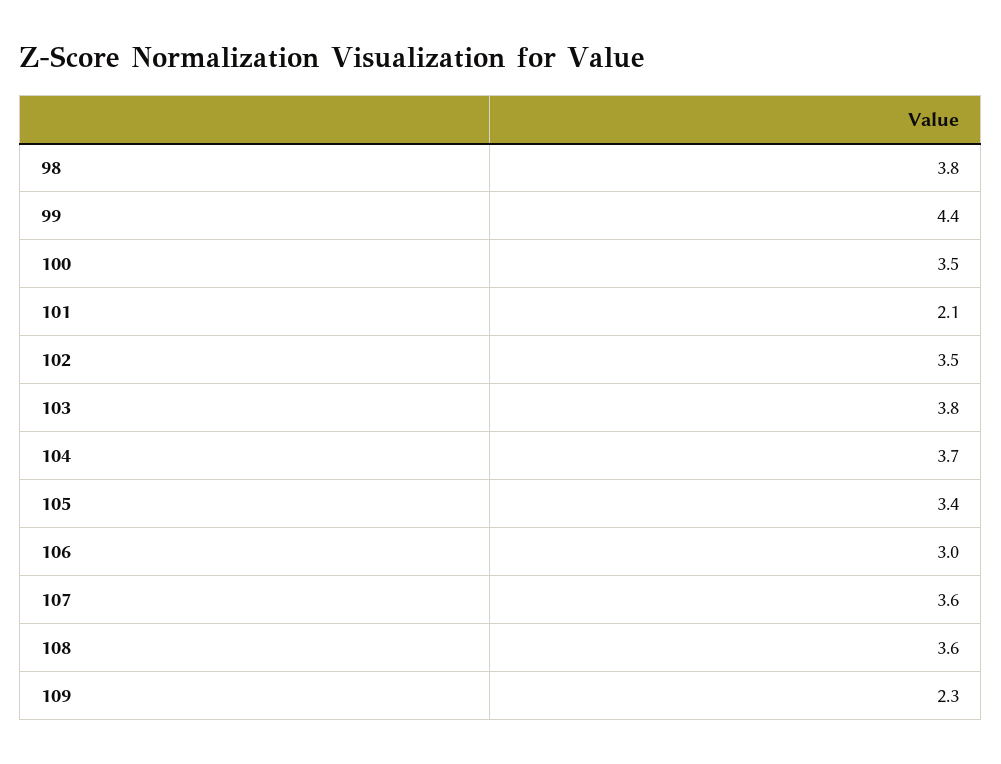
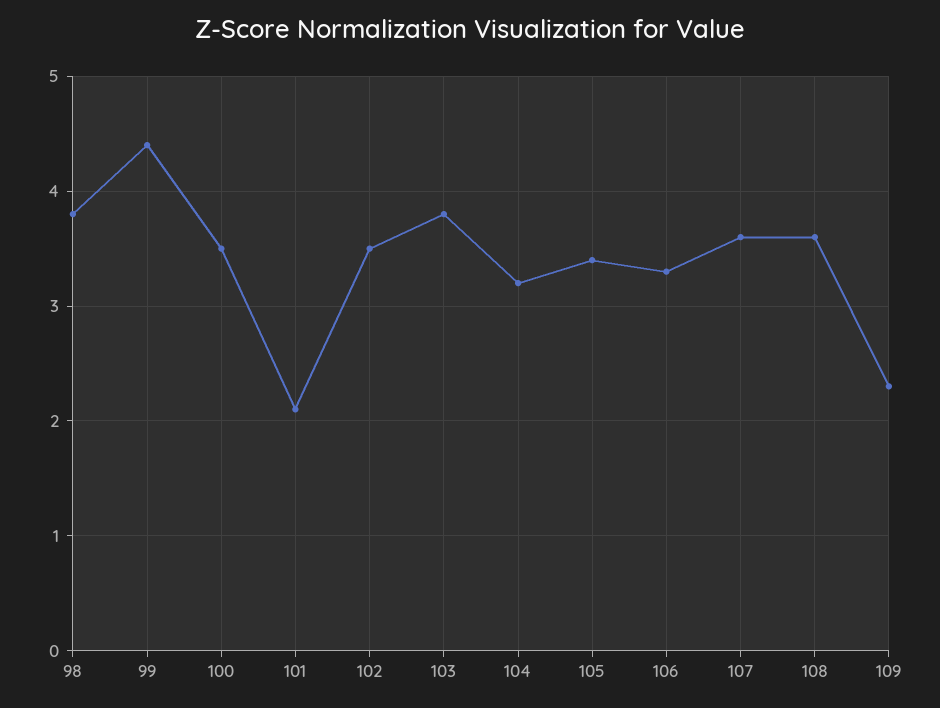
104: 3.7 -> 3.2
106: 3 -> 3.3

